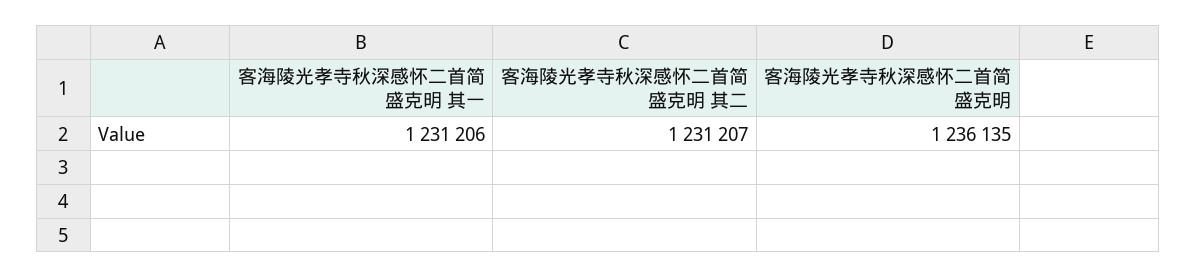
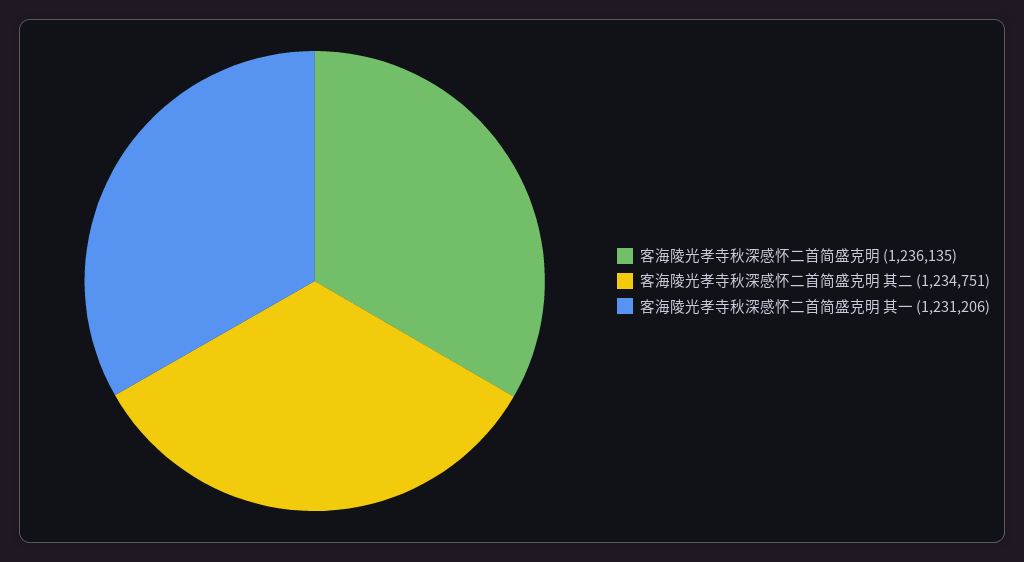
客海陵光孝寺秋深感怀二首简盛克明 其二: 1231207 -> 1234751

